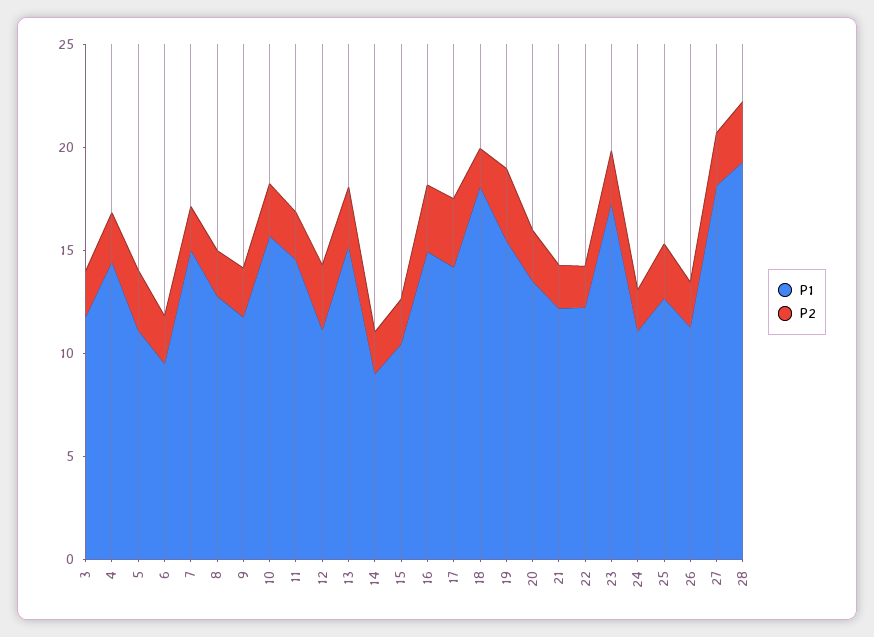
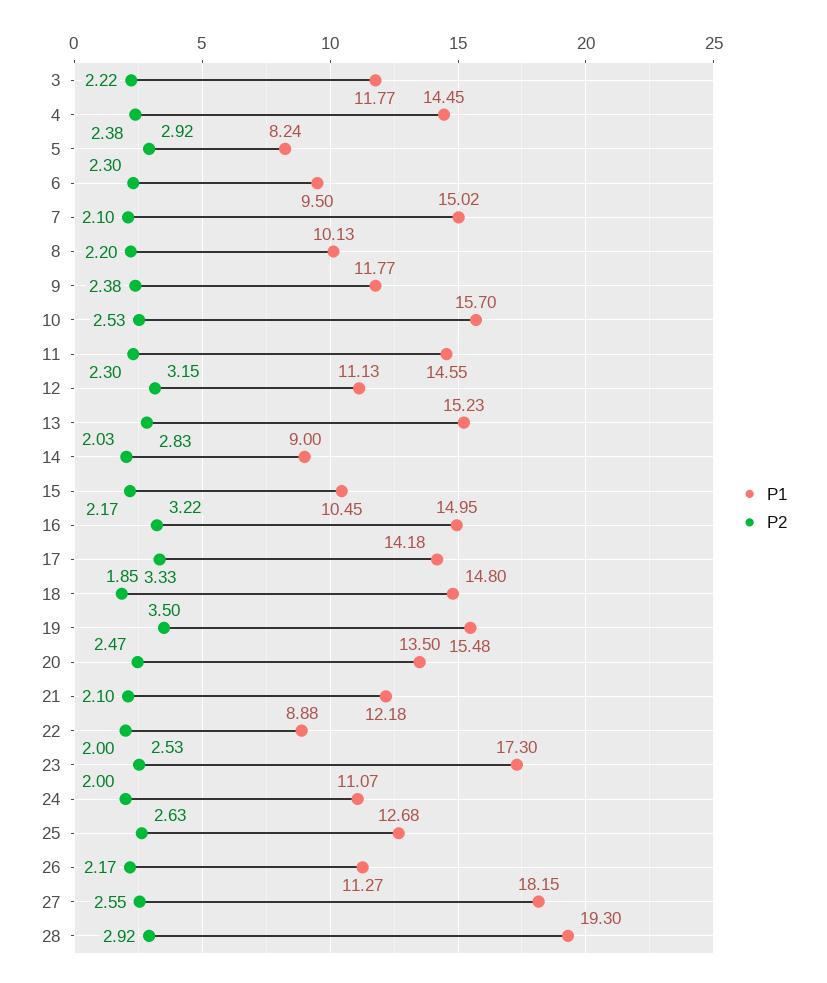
P1, 5: 11 -> 8.24
P1, 8: 13 -> 10.13
P1, 18: 18 -> 14.8
P1, 22: 12 -> 8.88

